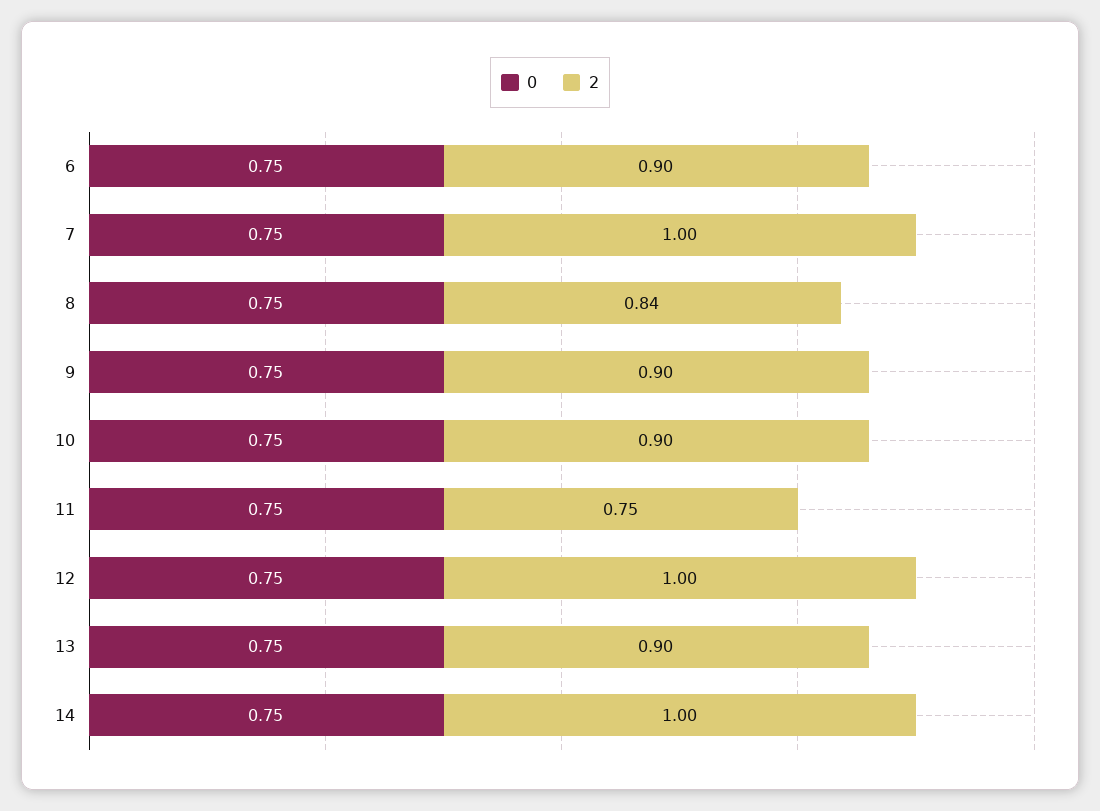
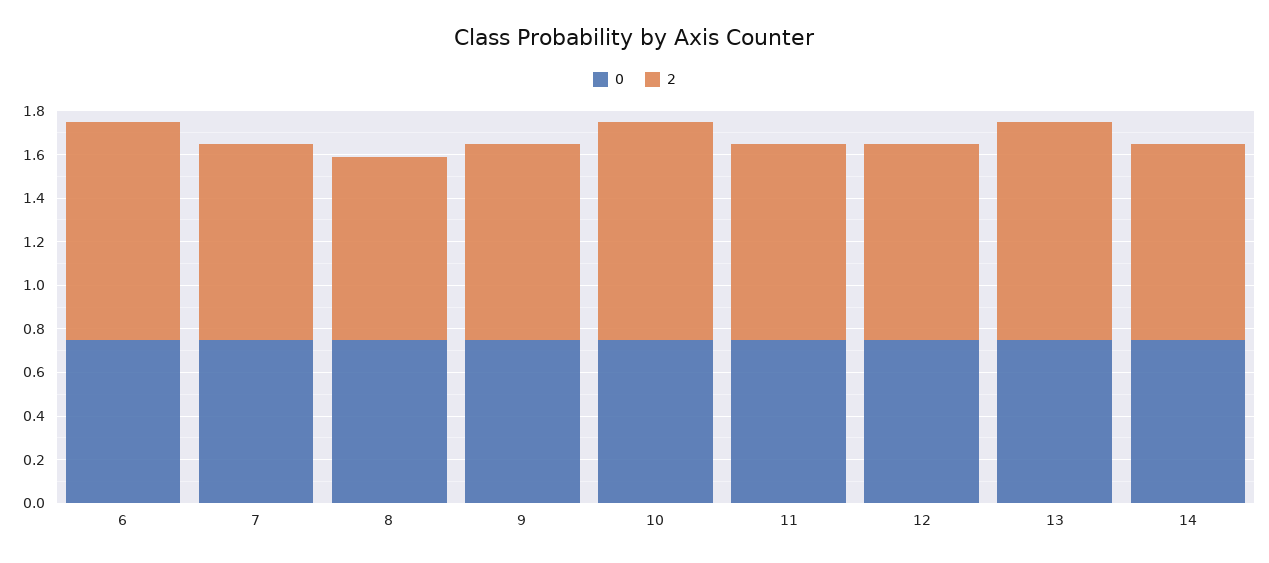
2, 6: 0.9 -> 1
2, 7: 1 -> 0.9
2, 10: 0.9 -> 1
2, 11: 0.75 -> 0.9
2, 12: 1 -> 0.9
2, 13: 0.9 -> 1
2, 14: 1 -> 0.9

